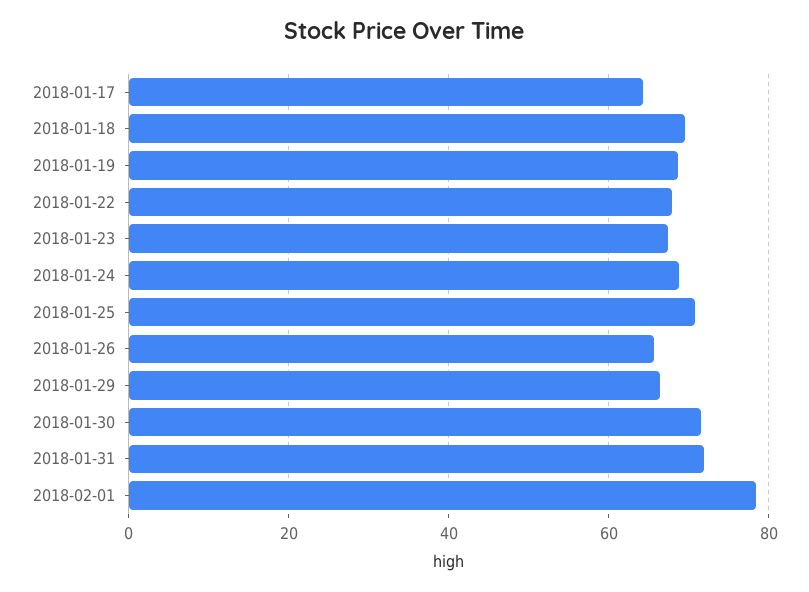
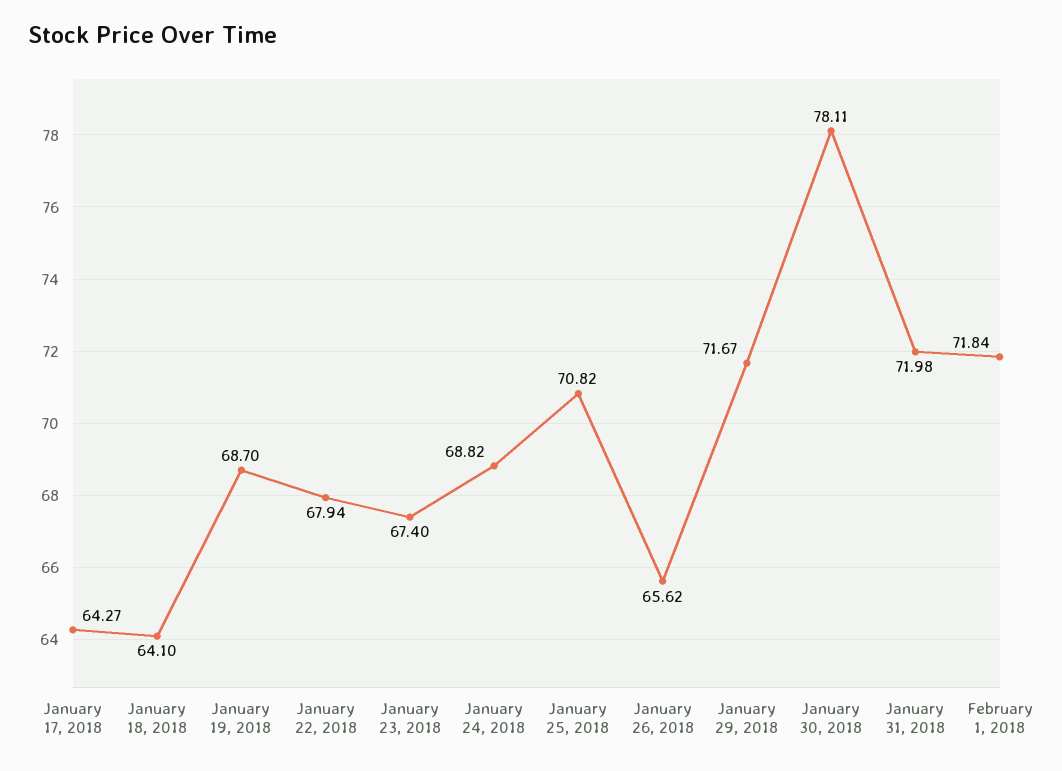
2018-01-18: 70 -> 64.1
2018-01-29: 66 -> 71.67
2018-01-30: 72 -> 78.11
2018-02-01: 78 -> 71.84

